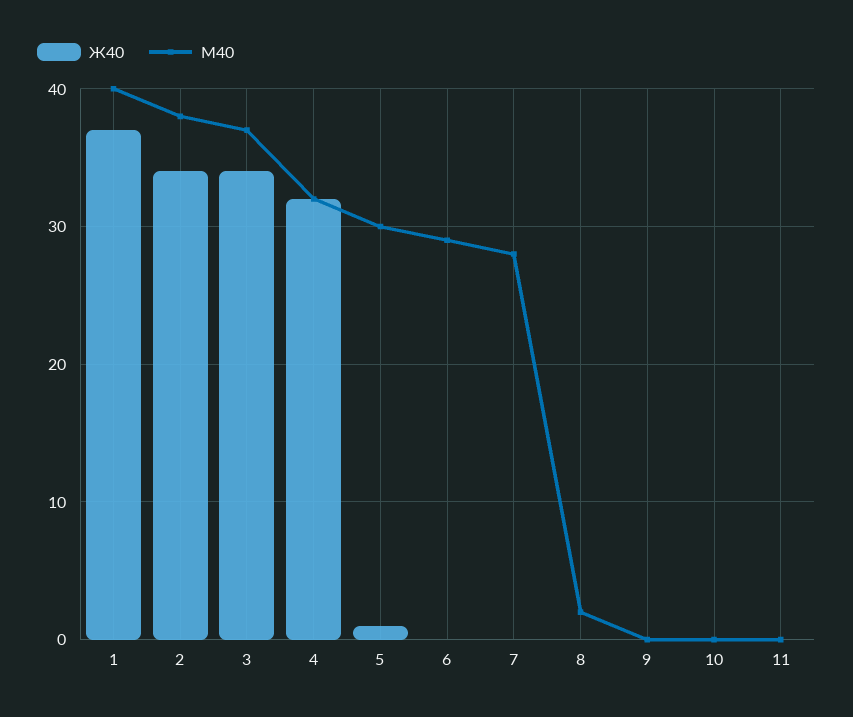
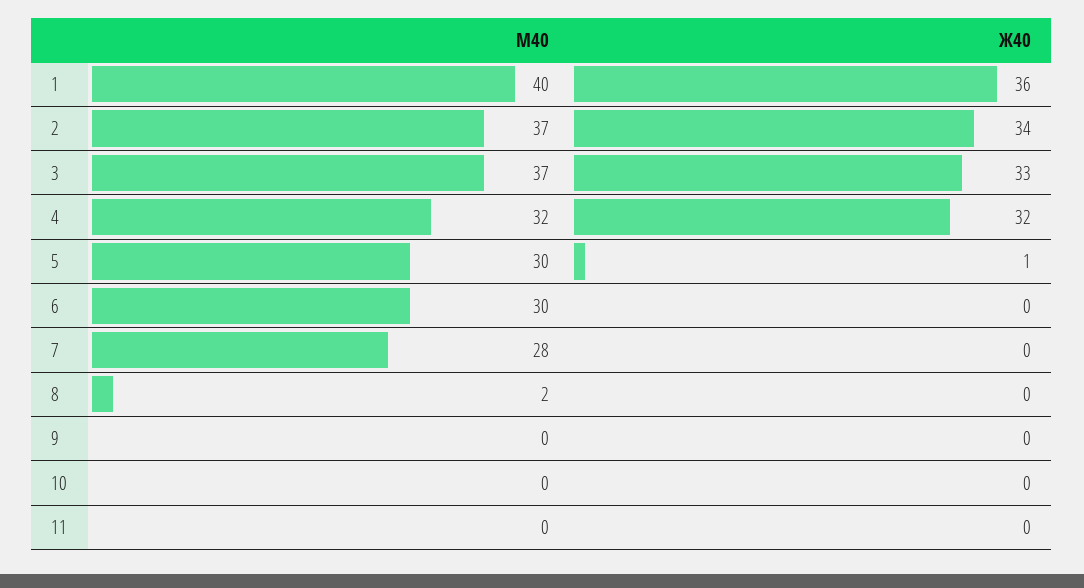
Ж40, 1: 37 -> 36
М40, 2: 38 -> 37
Ж40, 3: 34 -> 33
М40, 6: 29 -> 30

